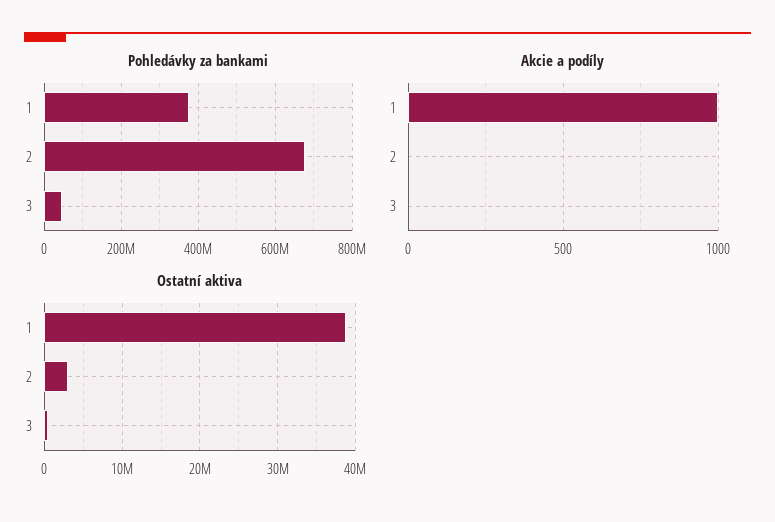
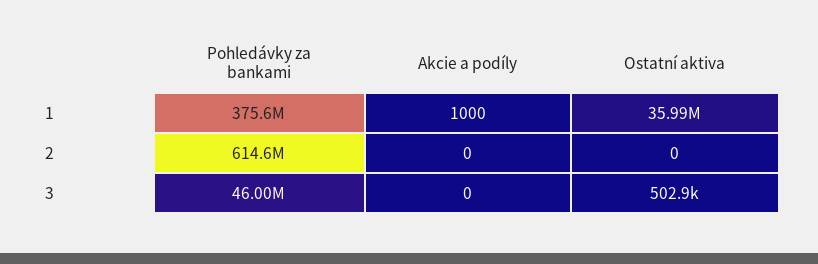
Pohledávky za bankami, 2: 680000000 -> 614600000
Ostatní aktiva, 1: 39000000 -> 35990000
Ostatní aktiva, 2: 3000000 -> 0

